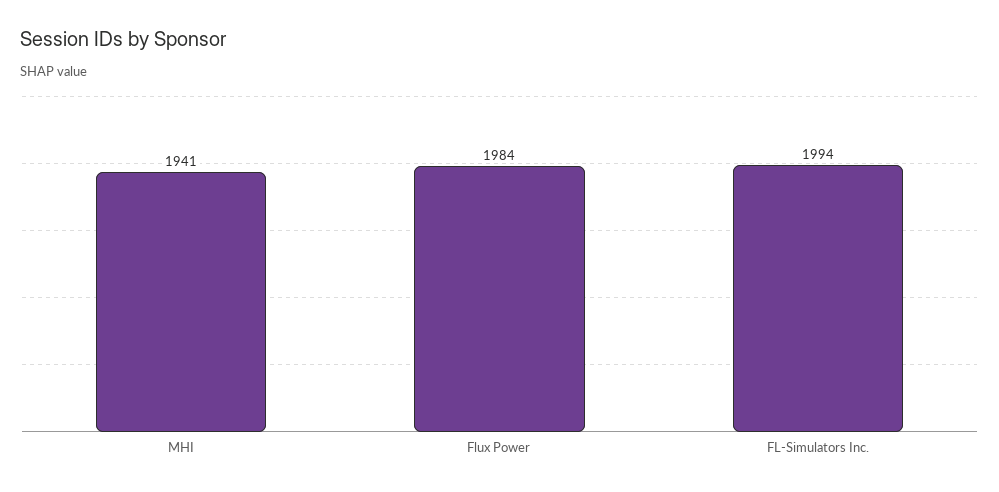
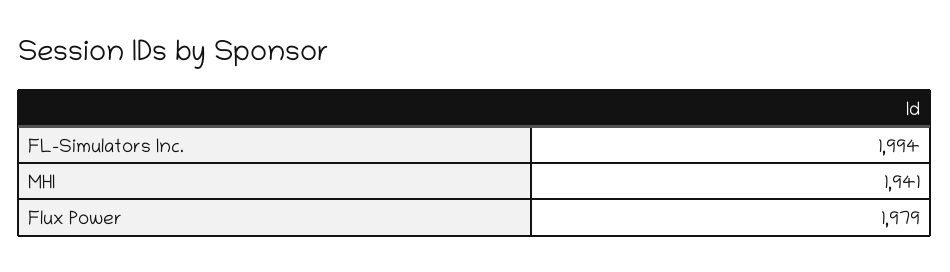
Flux Power: 1984 -> 1979

